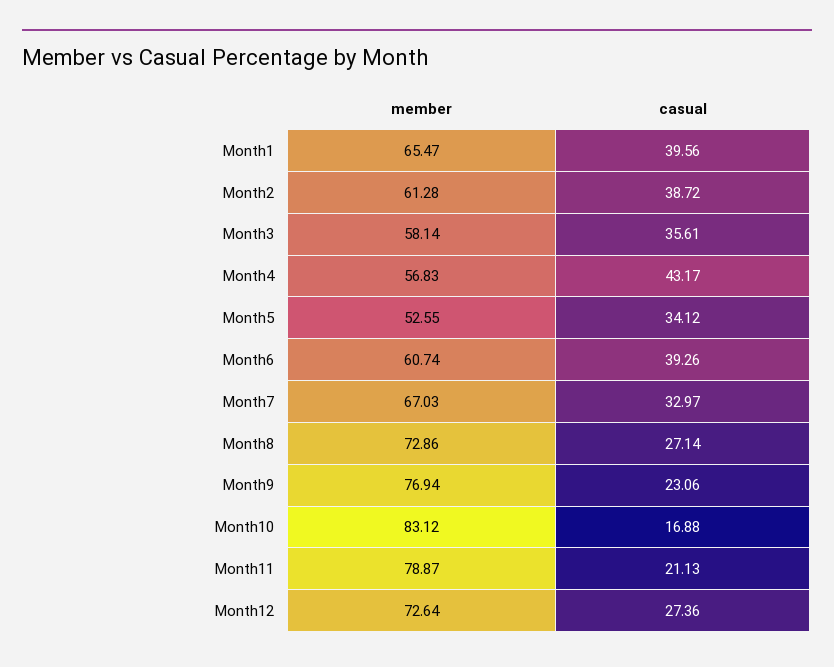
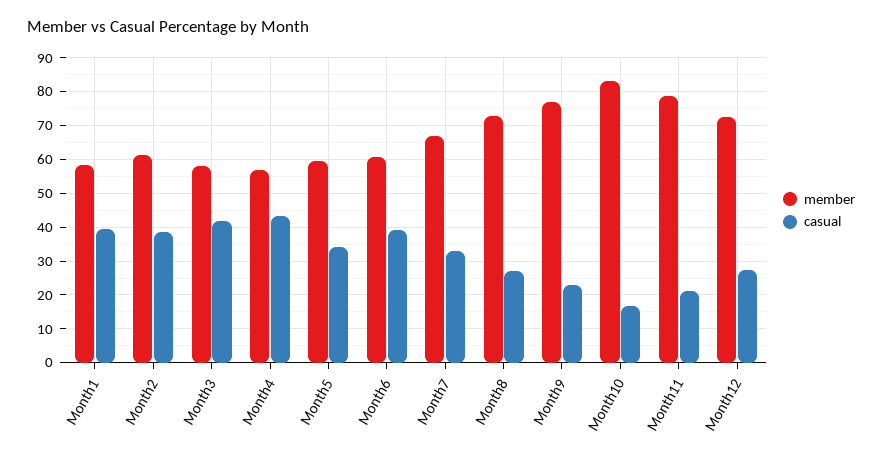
member, Month1: 65.47 -> 58
casual, Month3: 35.61 -> 42
member, Month5: 52.55 -> 60

